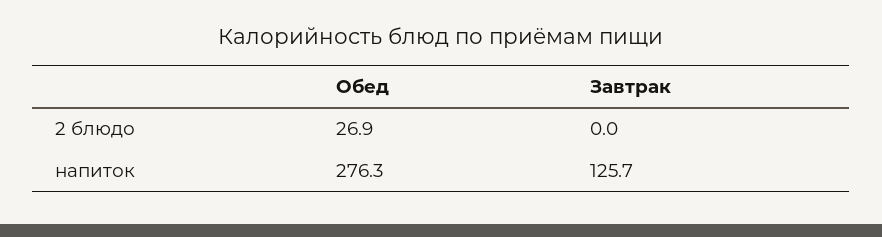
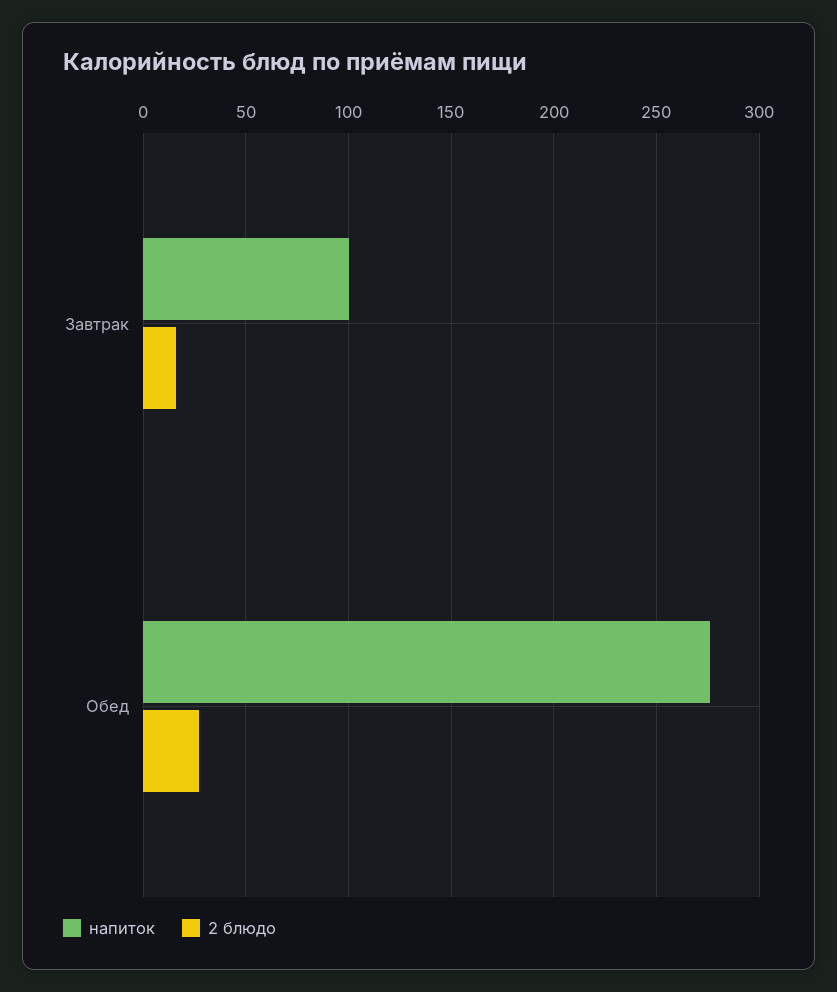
2 блюдо, Завтрак: 0 -> 15
напиток, Завтрак: 125.7 -> 100

